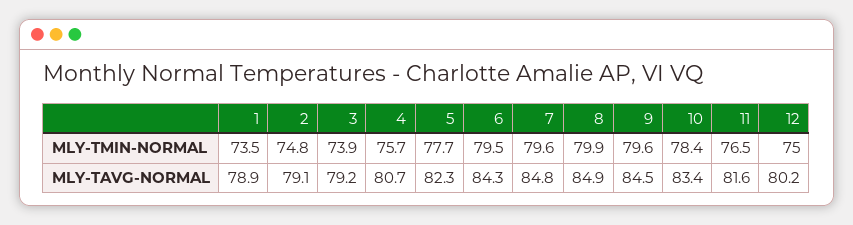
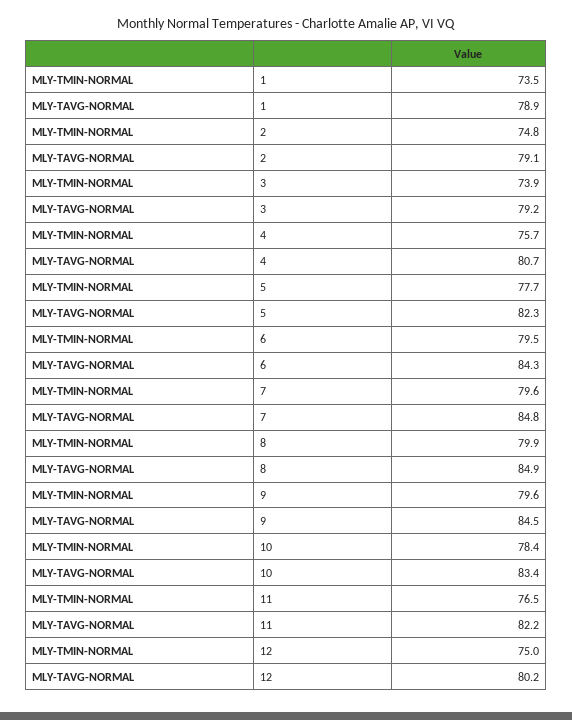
11, MLY-TAVG-NORMAL: 81.6 -> 82.2

